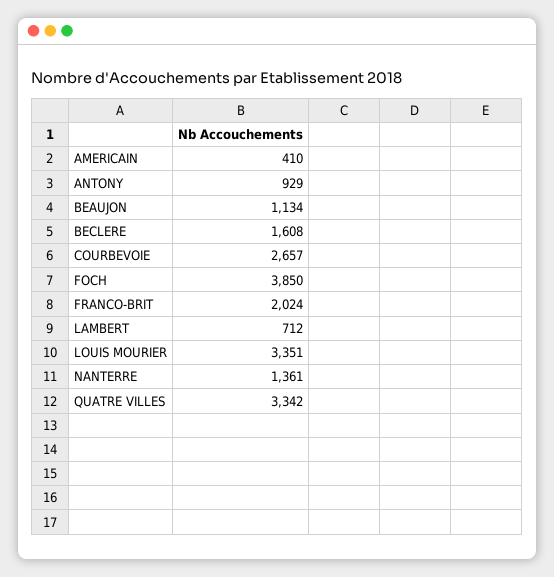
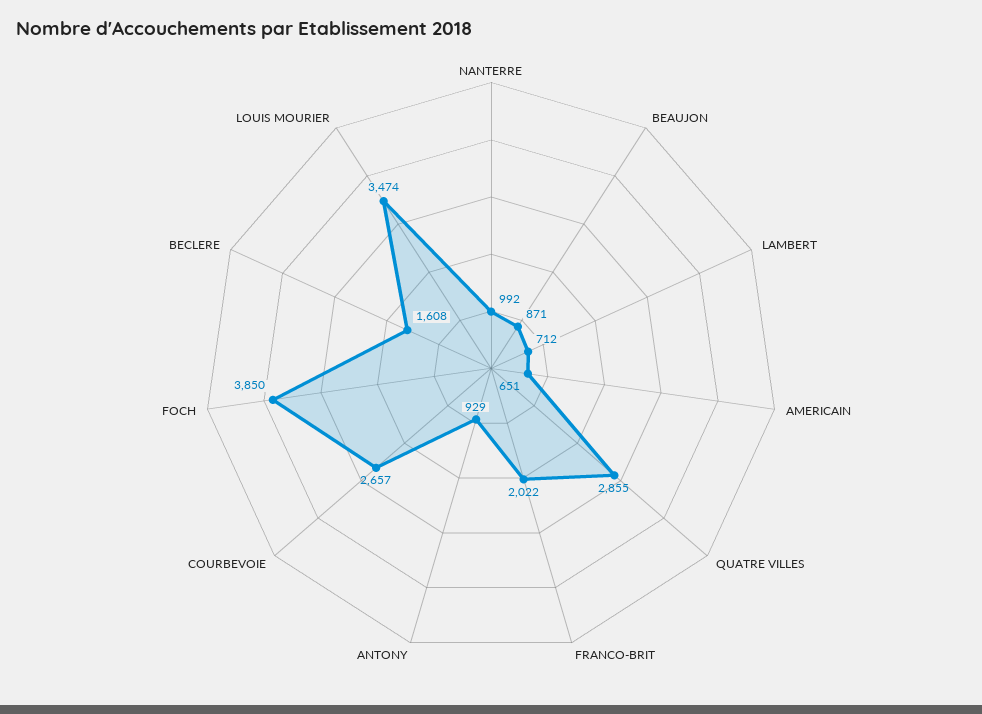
AMERICAIN: 410 -> 651
BEAUJON: 1134 -> 871
FRANCO-BRIT: 2024 -> 2022
LOUIS MOURIER: 3351 -> 3474
NANTERRE: 1361 -> 992
QUATRE VILLES: 3342 -> 2855

